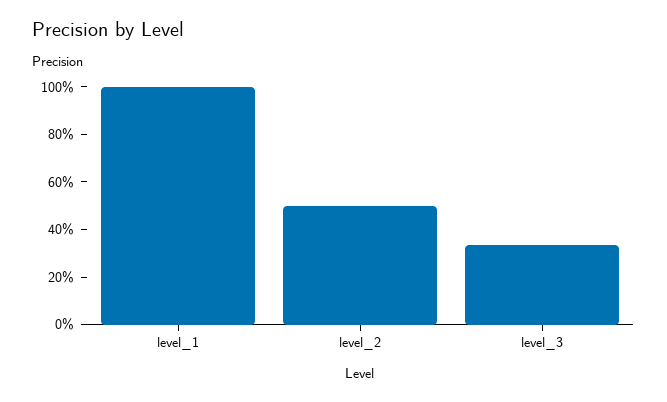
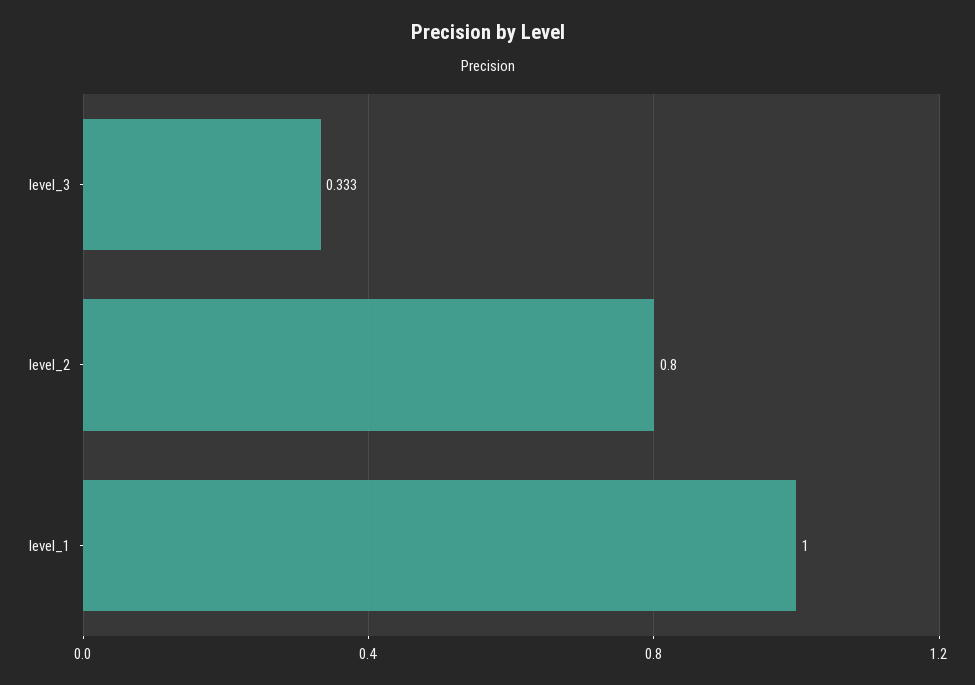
level_2: 0.5 -> 0.8

